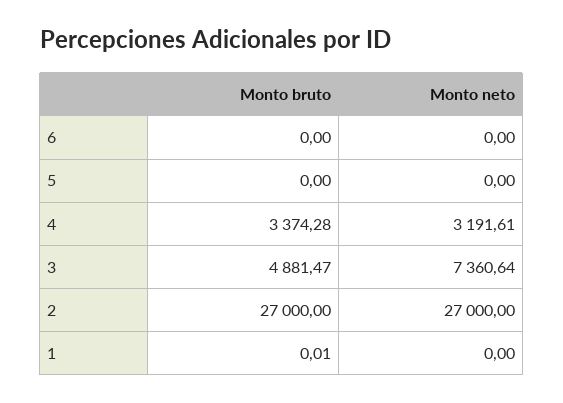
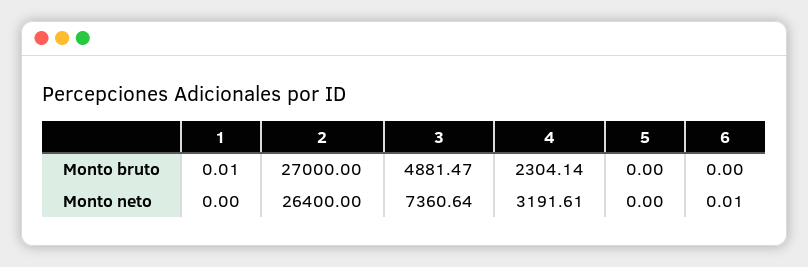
Monto neto, 6: 0 -> 0.01
Monto bruto, 4: 3374.28 -> 2304.14
Monto neto, 2: 27000 -> 26400

